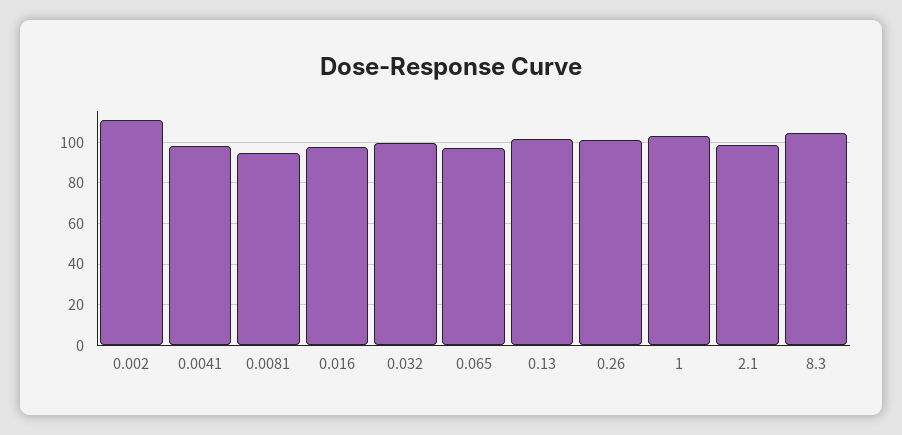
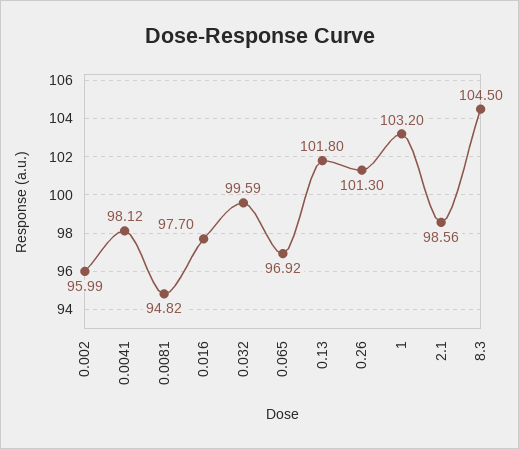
0.002: 110 -> 95.99

